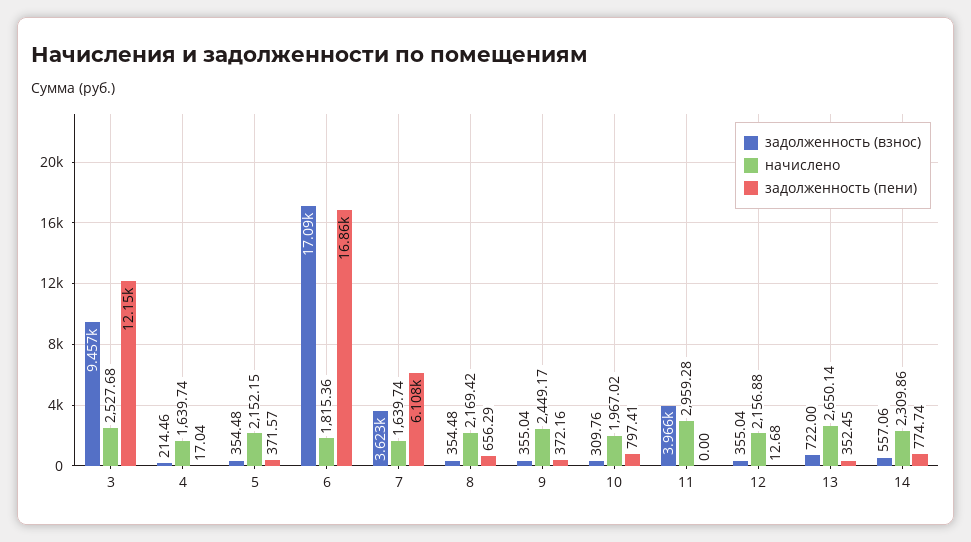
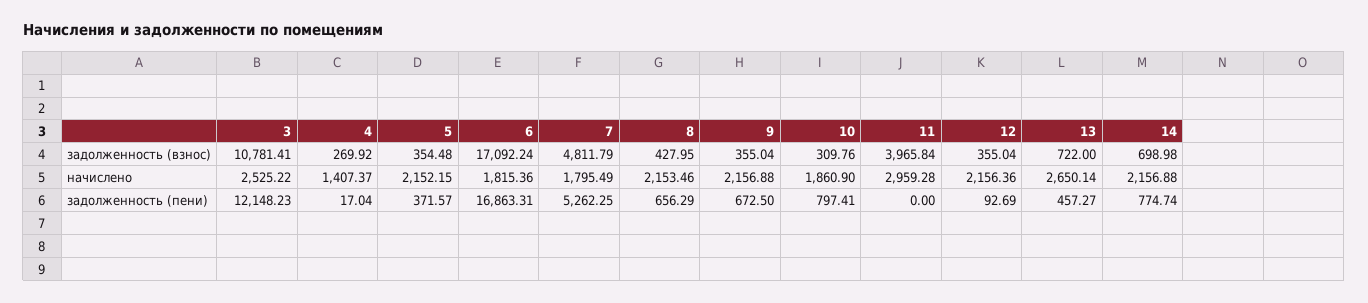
задолженность (взнос), 3: 9457 -> 10781.41
начислено, 3: 2527.68 -> 2525.22
задолженность (взнос), 4: 214.46 -> 269.92
начислено, 4: 1639.74 -> 1407.37
задолженность (взнос), 7: 3623 -> 4811.79
начислено, 7: 1639.74 -> 1795.49
задолженность (пени), 7: 6108 -> 5262.25
задолженность (взнос), 8: 354.48 -> 427.95
начислено, 8: 2169.42 -> 2153.46
начислено, 9: 2449.17 -> 2156.88
задолженность (пени), 9: 372.16 -> 672.5
начислено, 10: 1967.02 -> 1860.9
начислено, 12: 2156.88 -> 2156.36
задолженность (пени), 12: 12.68 -> 92.69
задолженность (пени), 13: 352.45 -> 457.27
задолженность (взнос), 14: 557.06 -> 698.98
начислено, 14: 2309.86 -> 2156.88

